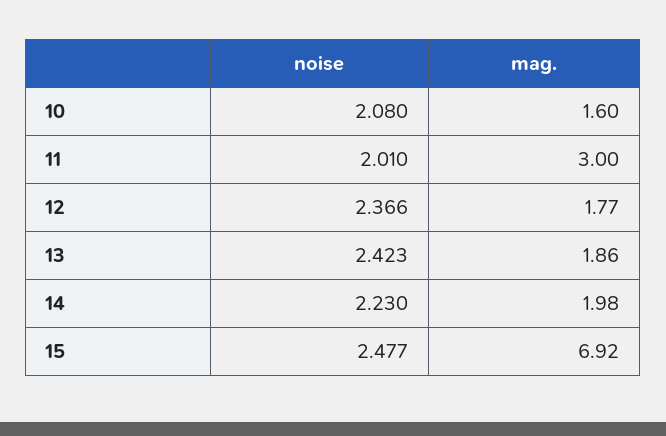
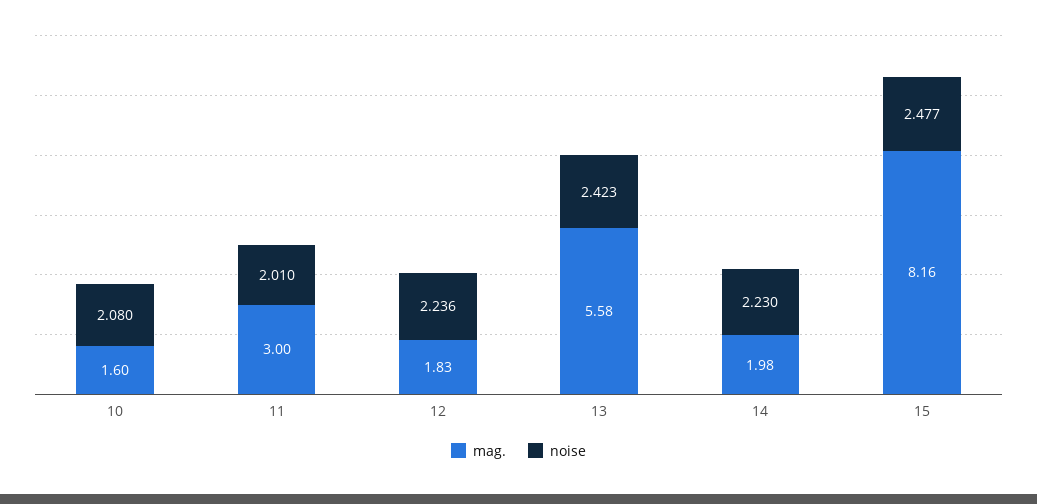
noise, 12: 2.366 -> 2.236
mag., 12: 1.77 -> 1.83
mag., 13: 1.86 -> 5.58
mag., 15: 6.92 -> 8.16

